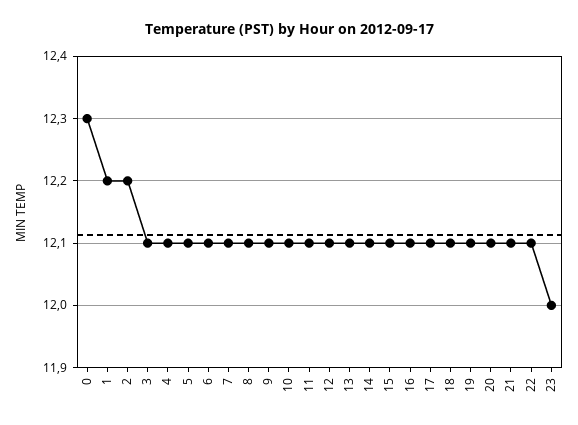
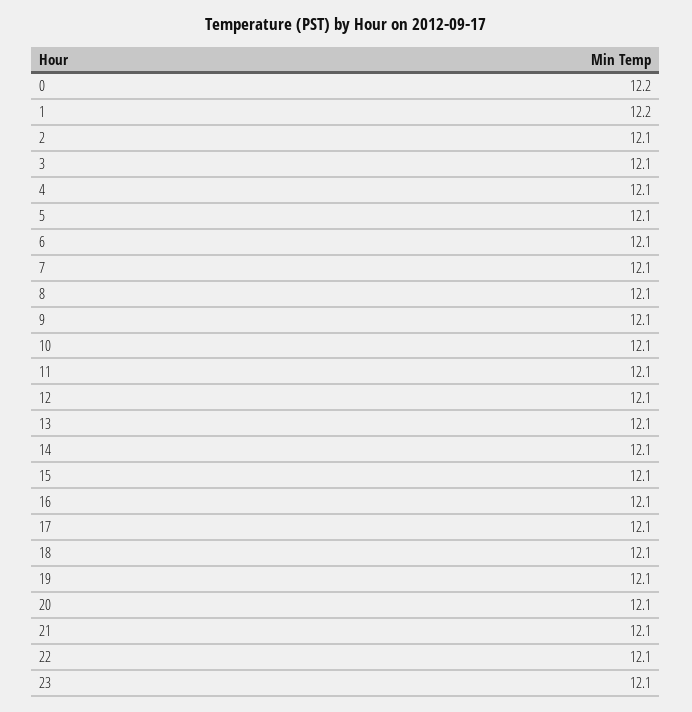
0: 12.3 -> 12.2
2: 12.2 -> 12.1
23: 12 -> 12.1

